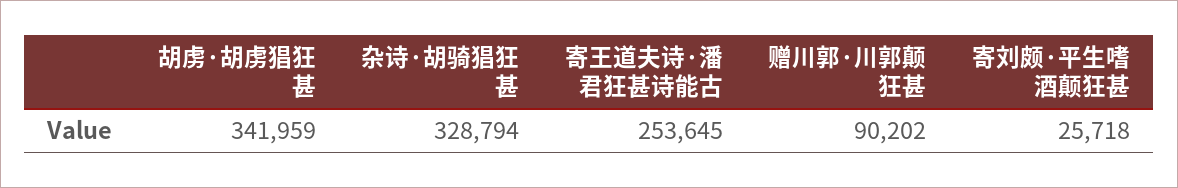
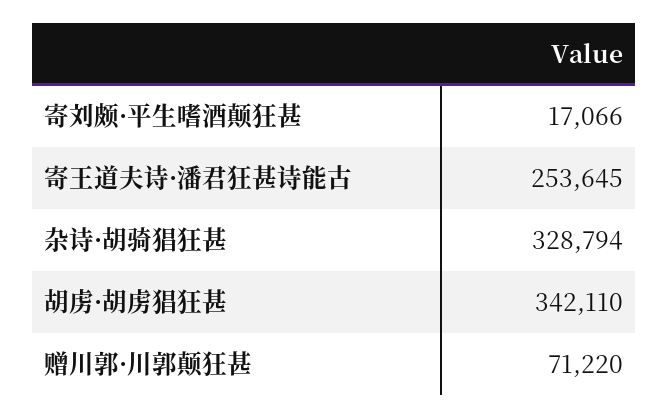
胡虏·胡虏猖狂甚: 341959 -> 342110
赠川郭·川郭颠狂甚: 90202 -> 71220
寄刘颇·平生嗜酒颠狂甚: 25718 -> 17066

